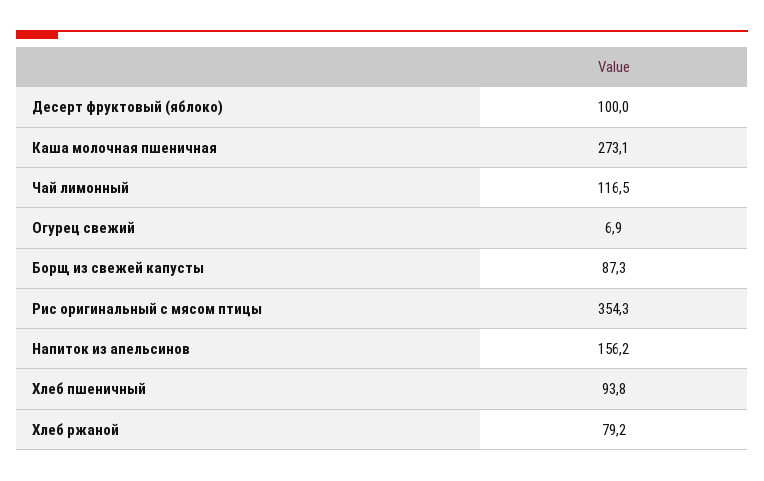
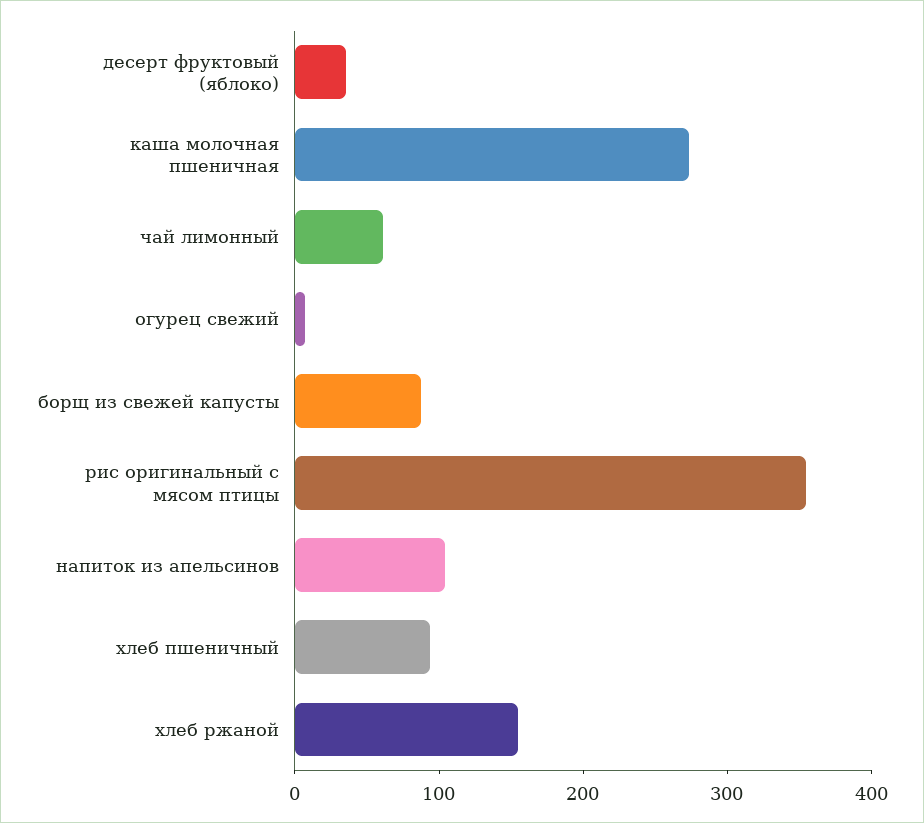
Десерт фруктовый (яблоко): 100 -> 40
Чай лимонный: 116.5 -> 60
Напиток из апельсинов: 156.2 -> 100
Хлеб ржаной: 79.2 -> 160

